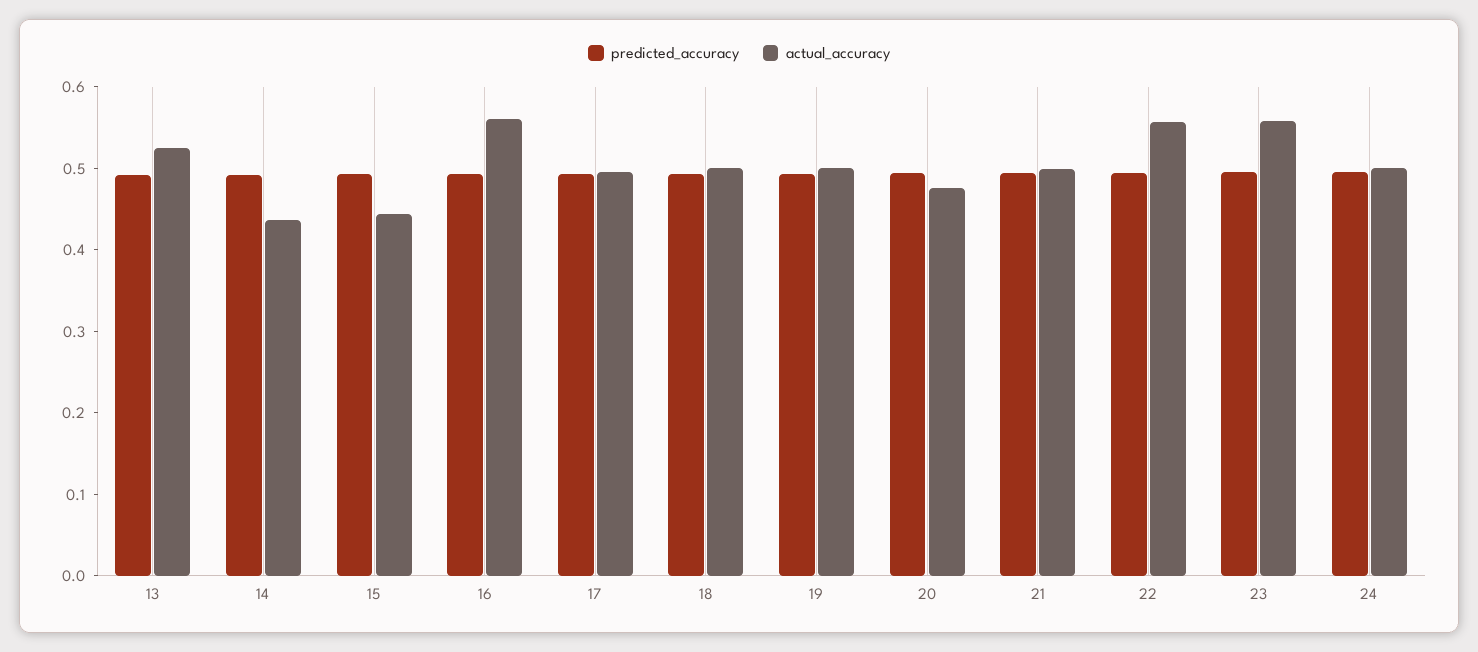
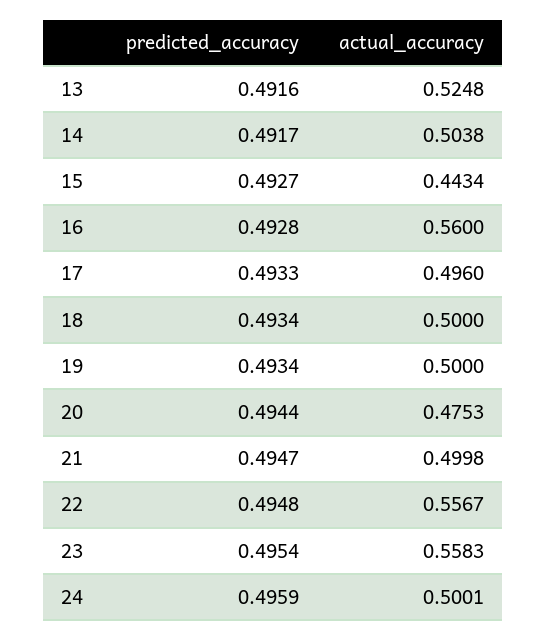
actual_accuracy, 14: 0.44 -> 0.5038

